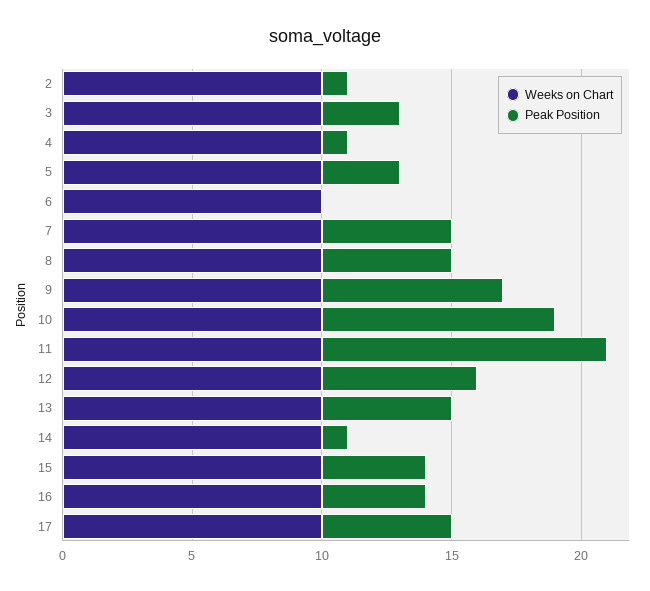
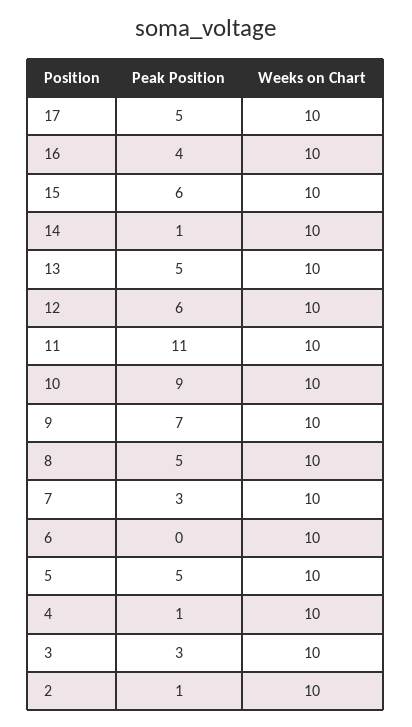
Peak Position, 5: 3 -> 5
Peak Position, 7: 5 -> 3
Peak Position, 15: 4 -> 6

